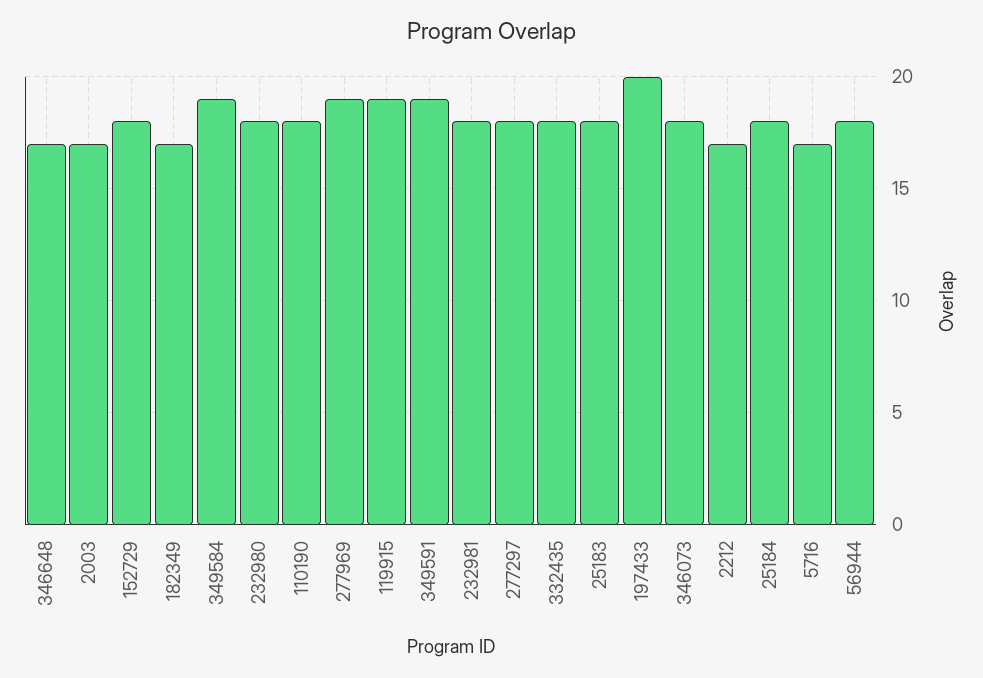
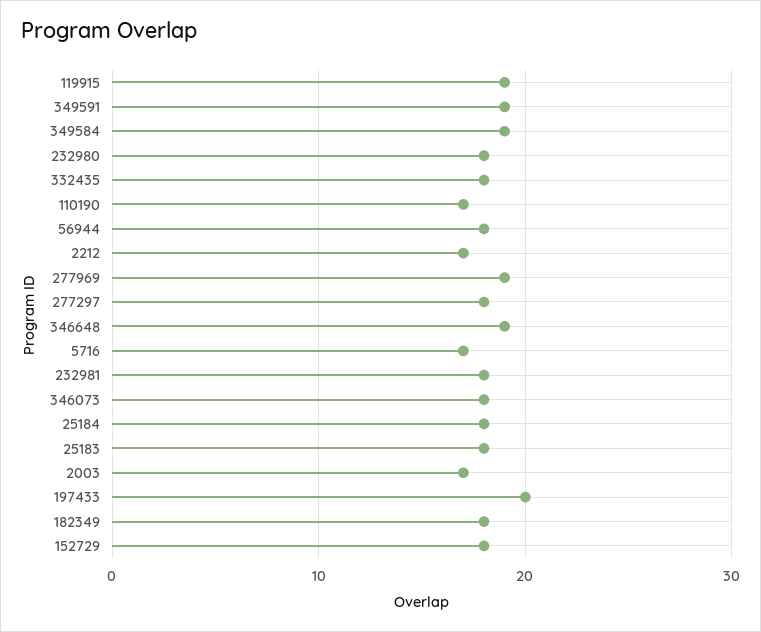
346648: 17 -> 19
182349: 17 -> 18
110190: 18 -> 17

